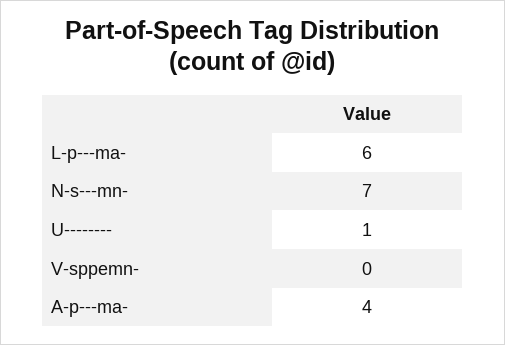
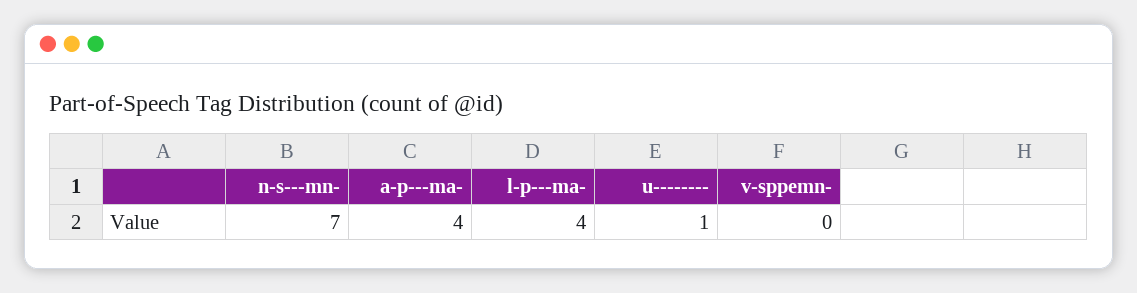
L-p---ma-: 6 -> 4

